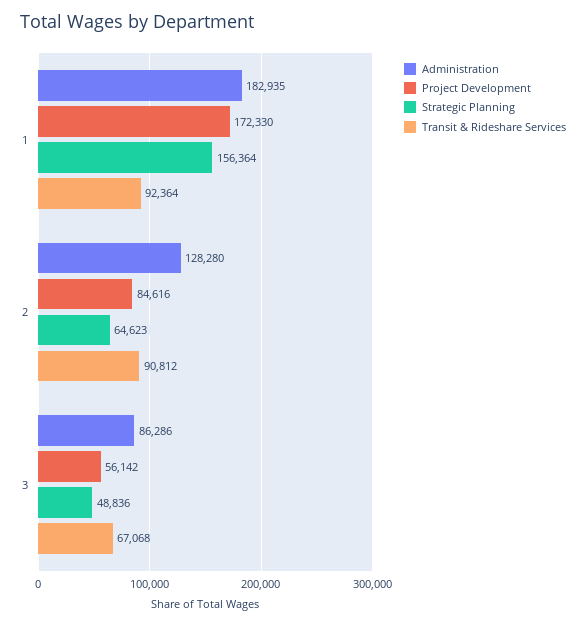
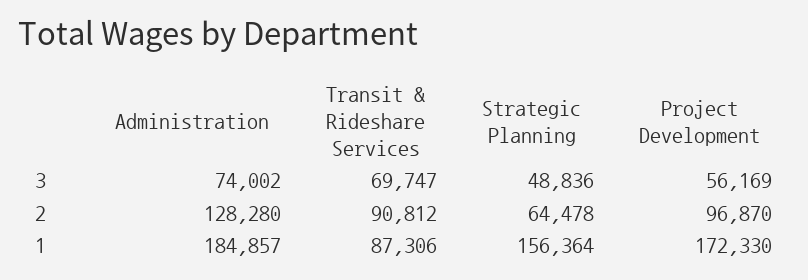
Administration, 1: 182935 -> 184857
Transit & Rideshare Services, 1: 92364 -> 87306
Project Development, 2: 84616 -> 96870
Strategic Planning, 2: 64623 -> 64478
Administration, 3: 86286 -> 74002
Project Development, 3: 56142 -> 56169
Transit & Rideshare Services, 3: 67068 -> 69747

